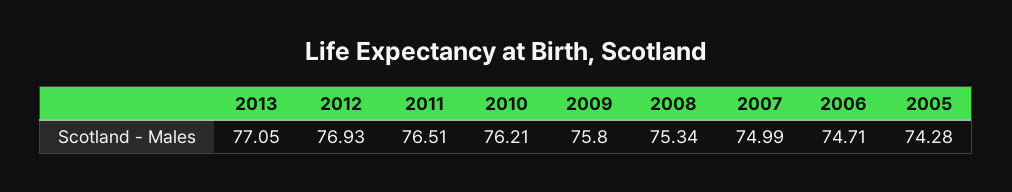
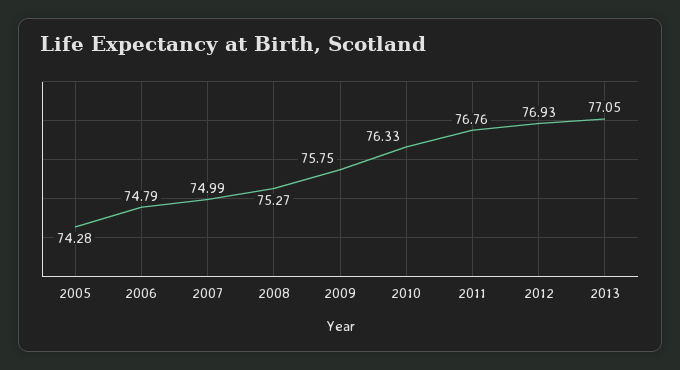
2011: 76.51 -> 76.76
2010: 76.21 -> 76.33
2009: 75.8 -> 75.75
2008: 75.34 -> 75.27
2006: 74.71 -> 74.79

